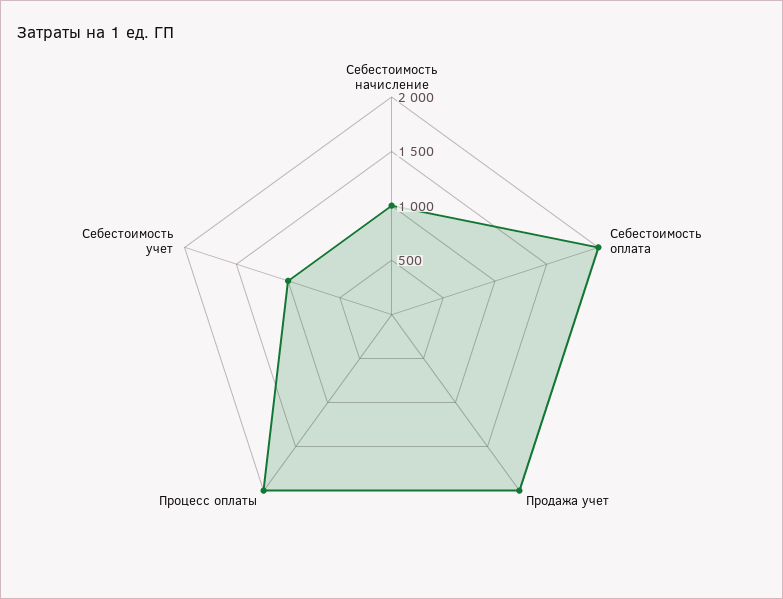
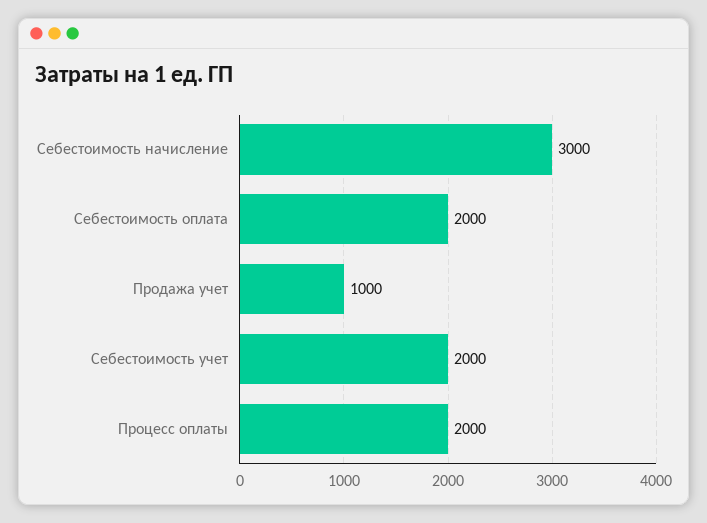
Себестоимость начисление: 1000 -> 3000
Продажа учет: 2000 -> 1000
Себестоимость учет: 1000 -> 2000

